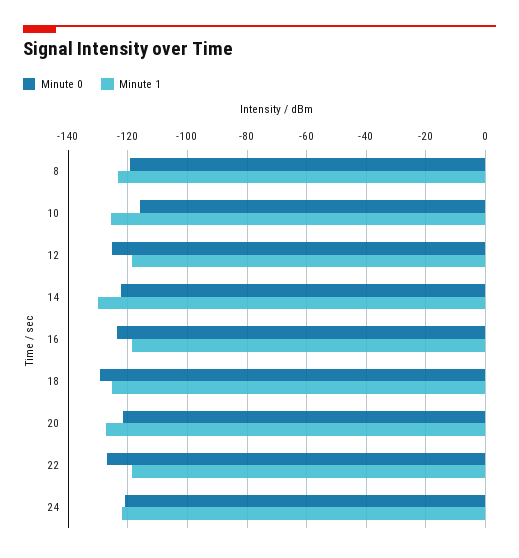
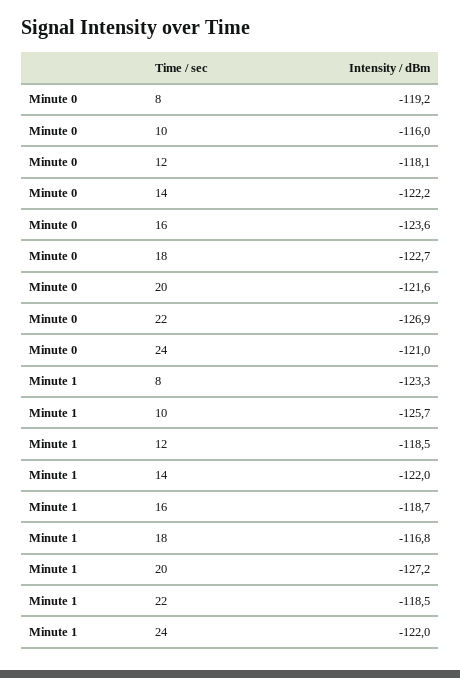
Minute 0, 12: -125 -> -118.1
Minute 1, 14: -130 -> -122
Minute 0, 18: -130 -> -122.7
Minute 1, 18: -125 -> -116.8

